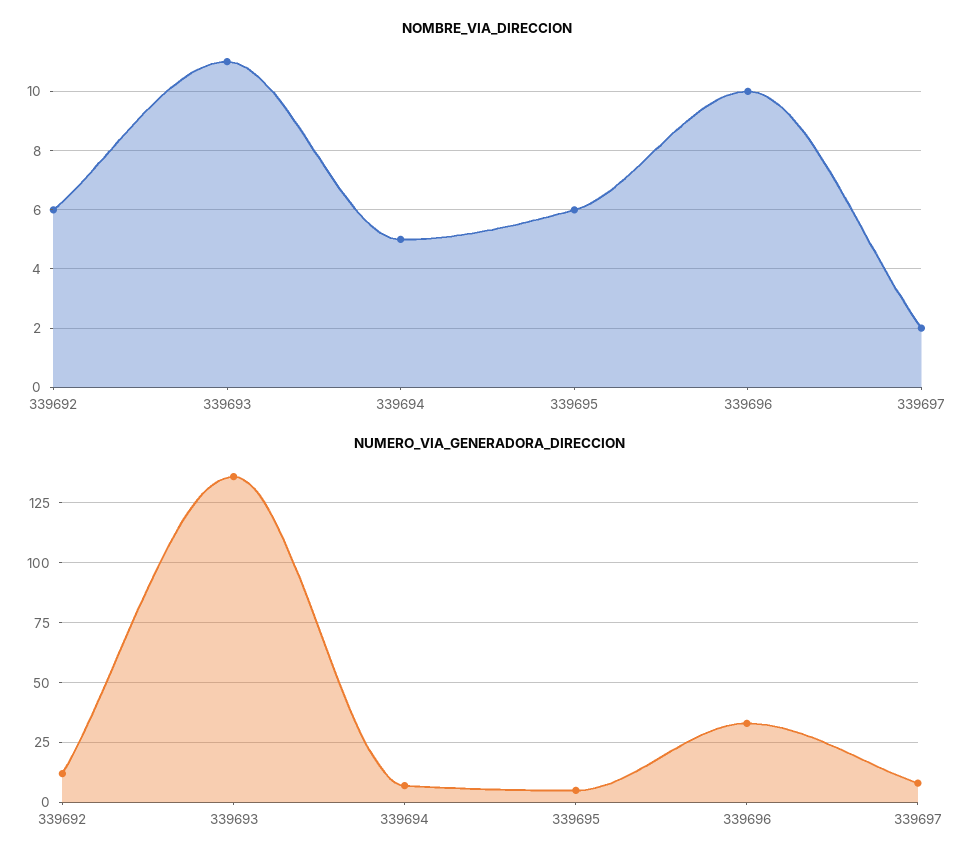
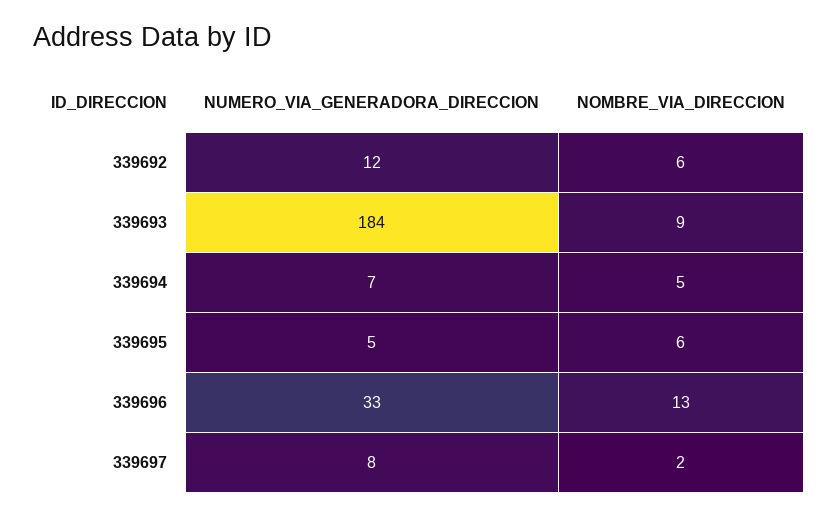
NOMBRE_VIA_DIRECCION, 339693: 11 -> 9
NOMBRE_VIA_DIRECCION, 339696: 10 -> 13
NUMERO_VIA_GENERADORA_DIRECCION, 339693: 135 -> 184

